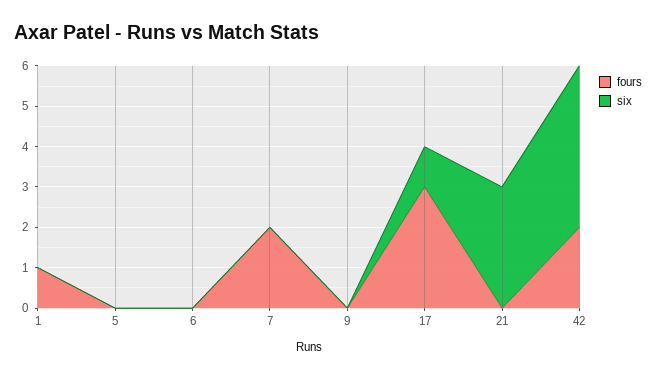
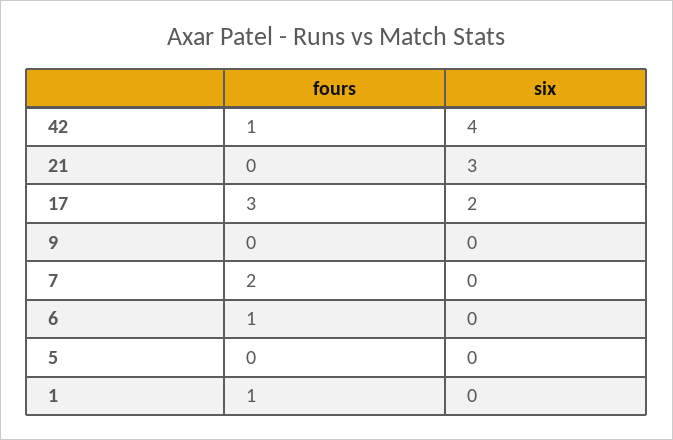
fours, 6: 0 -> 1
six, 17: 1 -> 2
fours, 42: 2 -> 1

